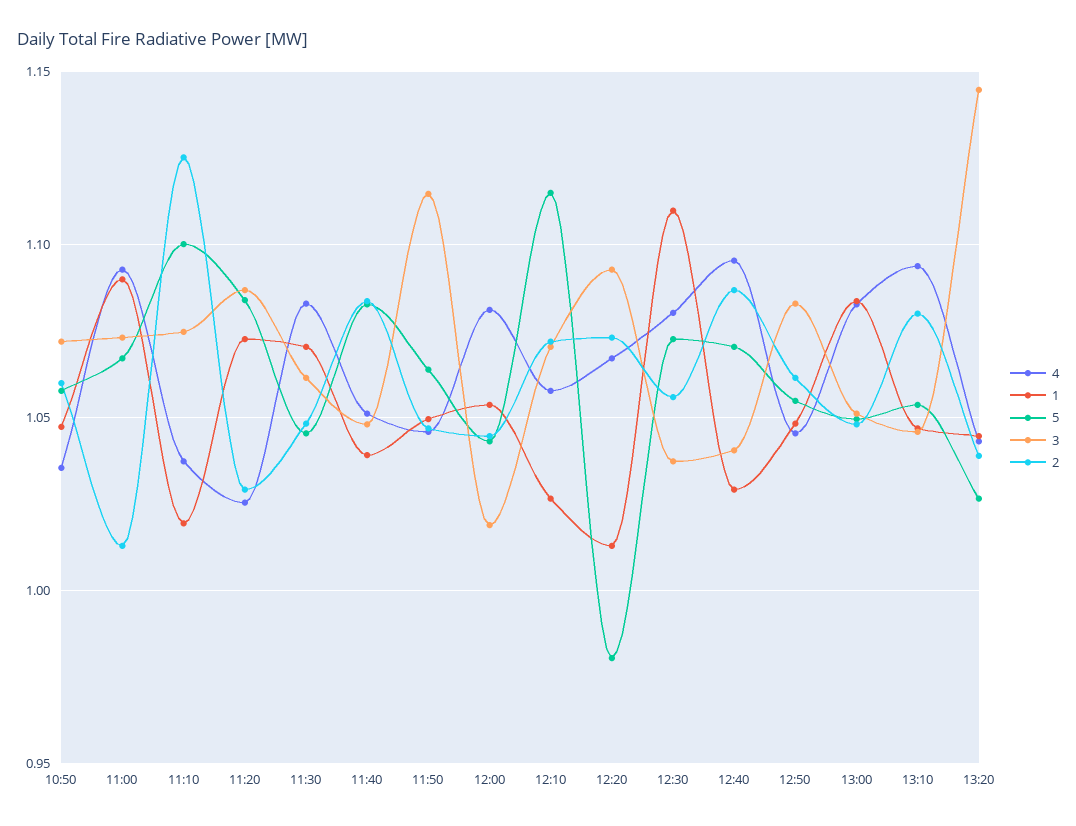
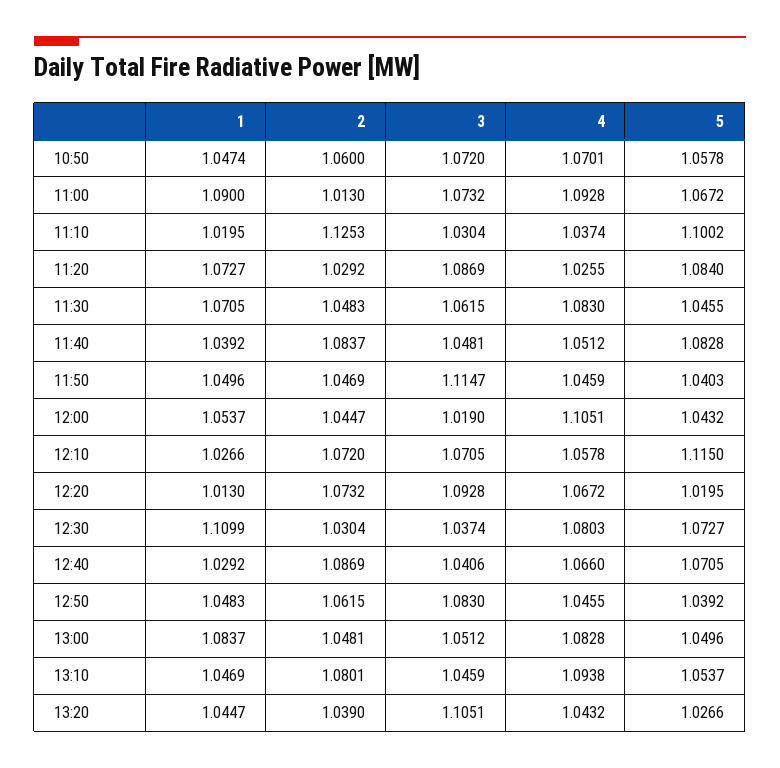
4, 10:50: 1.035 -> 1.0701
3, 11:10: 1.075 -> 1.0304
5, 11:50: 1.065 -> 1.0403
4, 12:00: 1.08 -> 1.1051
5, 12:20: 0.98 -> 1.0195
2, 12:30: 1.055 -> 1.0304
4, 12:40: 1.095 -> 1.066
5, 12:50: 1.055 -> 1.0392
3, 13:20: 1.145 -> 1.1051

